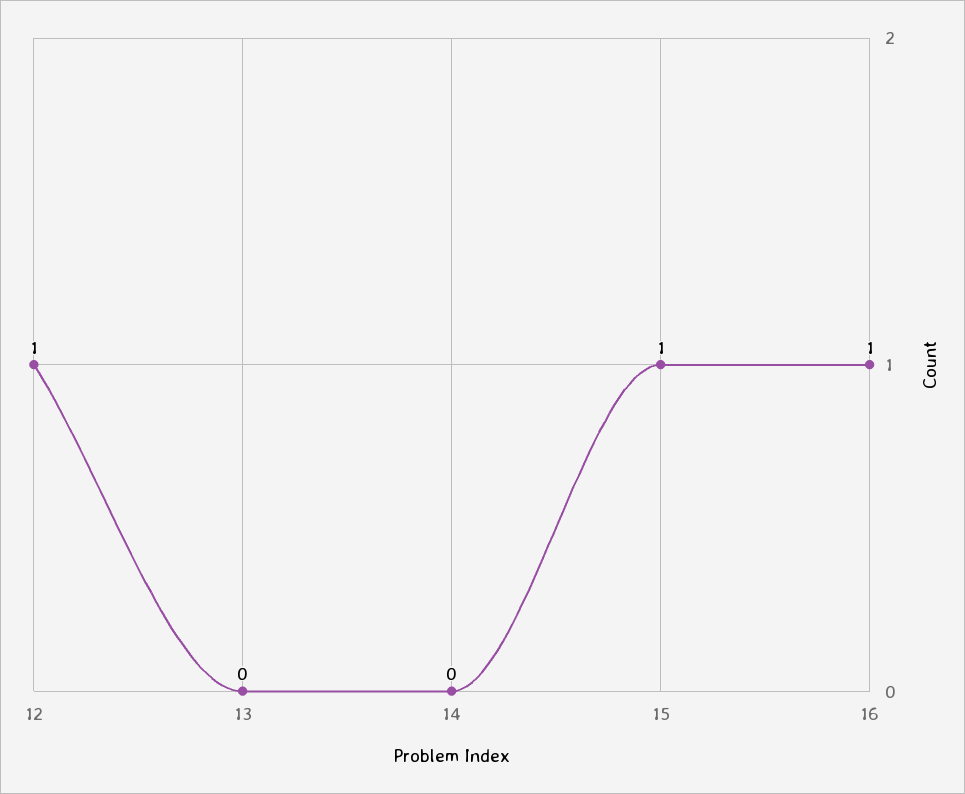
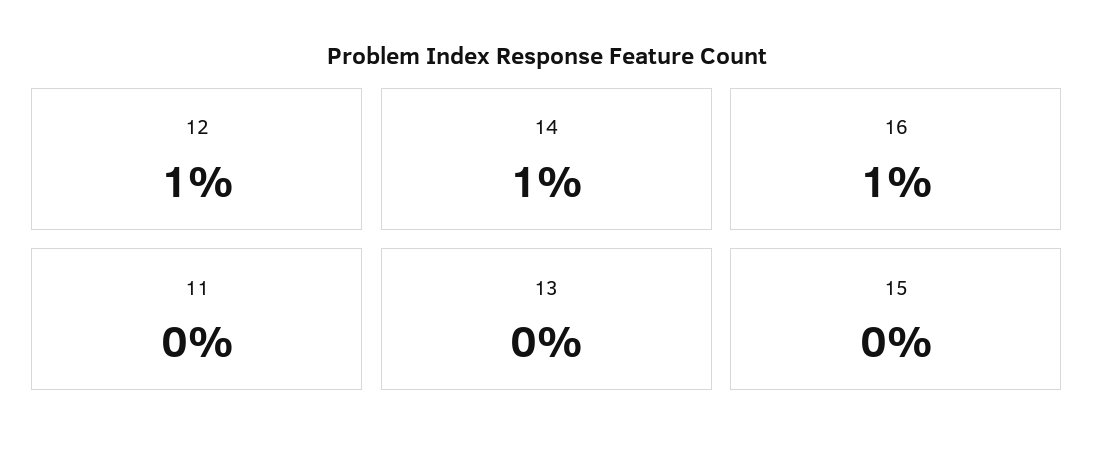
14: 0 -> 1
15: 1 -> 0
11: none -> 0

